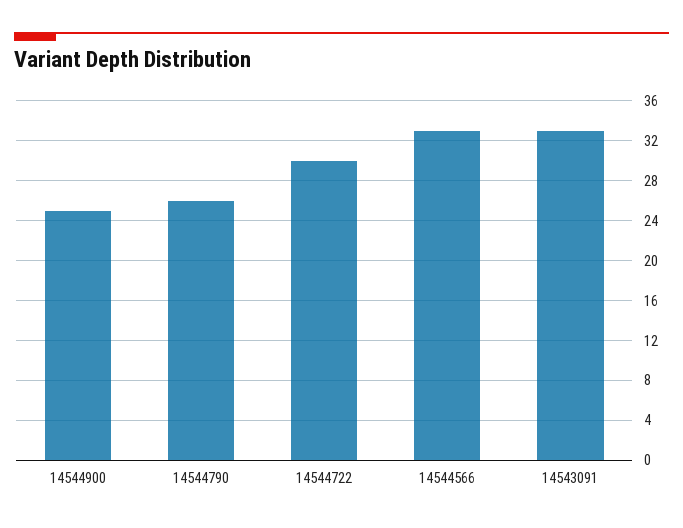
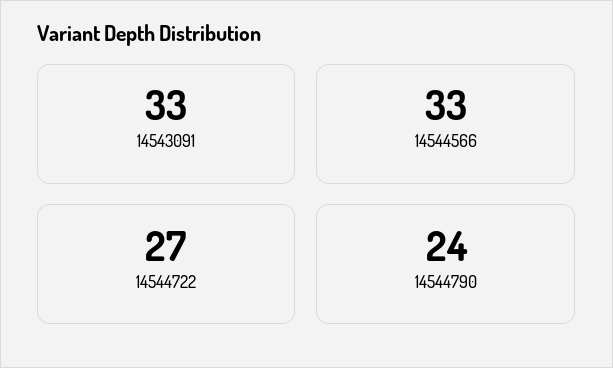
14544900: 25 -> none
14544790: 26 -> 24
14544722: 30 -> 27

